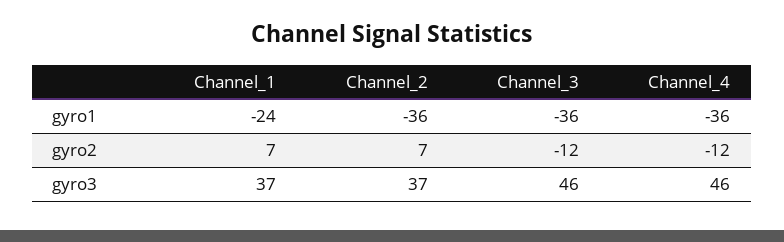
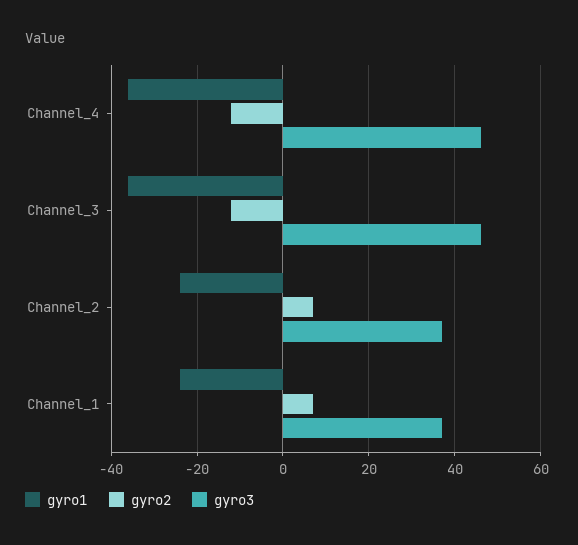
gyro1, Channel_2: -36 -> -25

